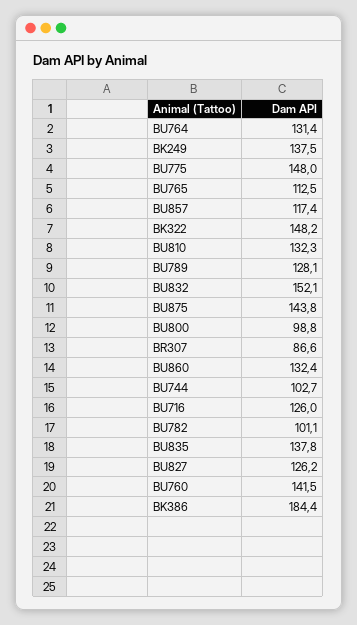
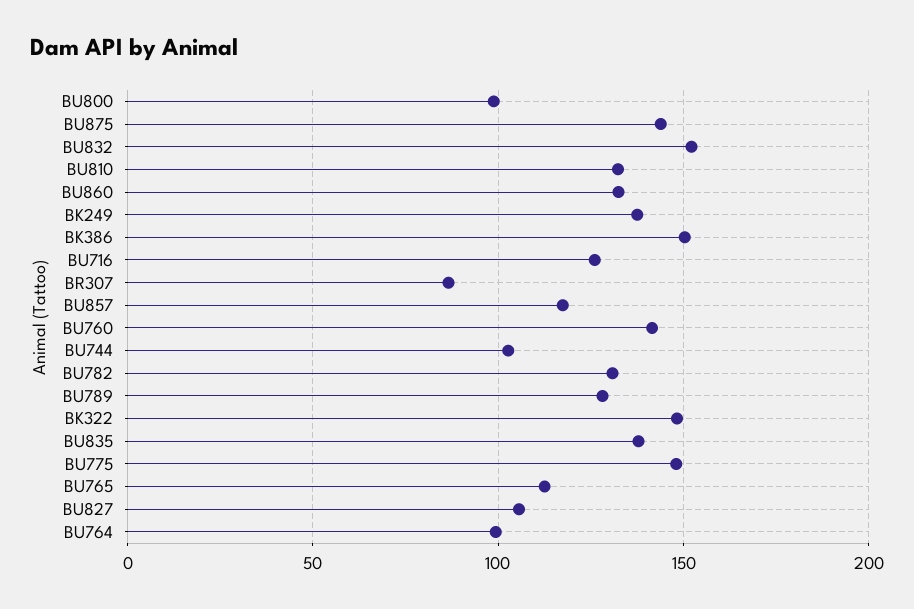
BU764: 131.4 -> 100
BU782: 101.1 -> 130
BU827: 126.2 -> 105
BK386: 184.4 -> 150

